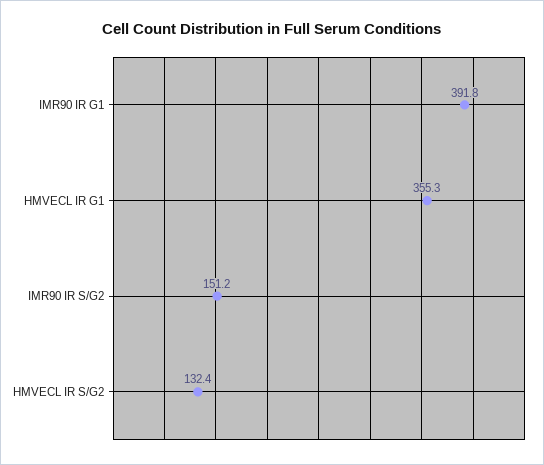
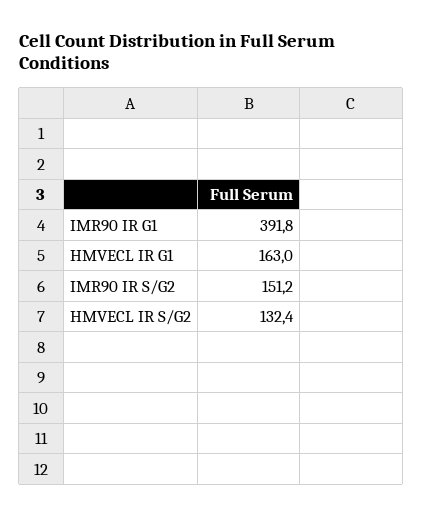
HMVECL IR G1: 355.3 -> 163

